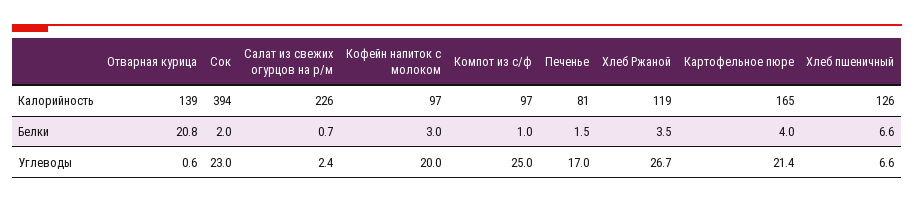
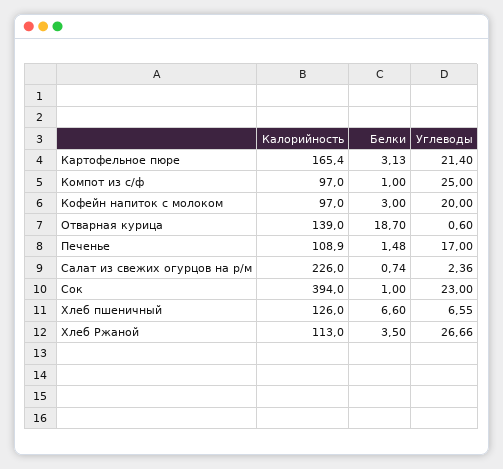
Печенье, Калорийность: 81 -> 108.9
Хлеб Ржаной, Калорийность: 119 -> 113
Отварная курица, Белки: 20.8 -> 18.7
Сок, Белки: 2 -> 1
Картофельное пюре, Белки: 4 -> 3.13

